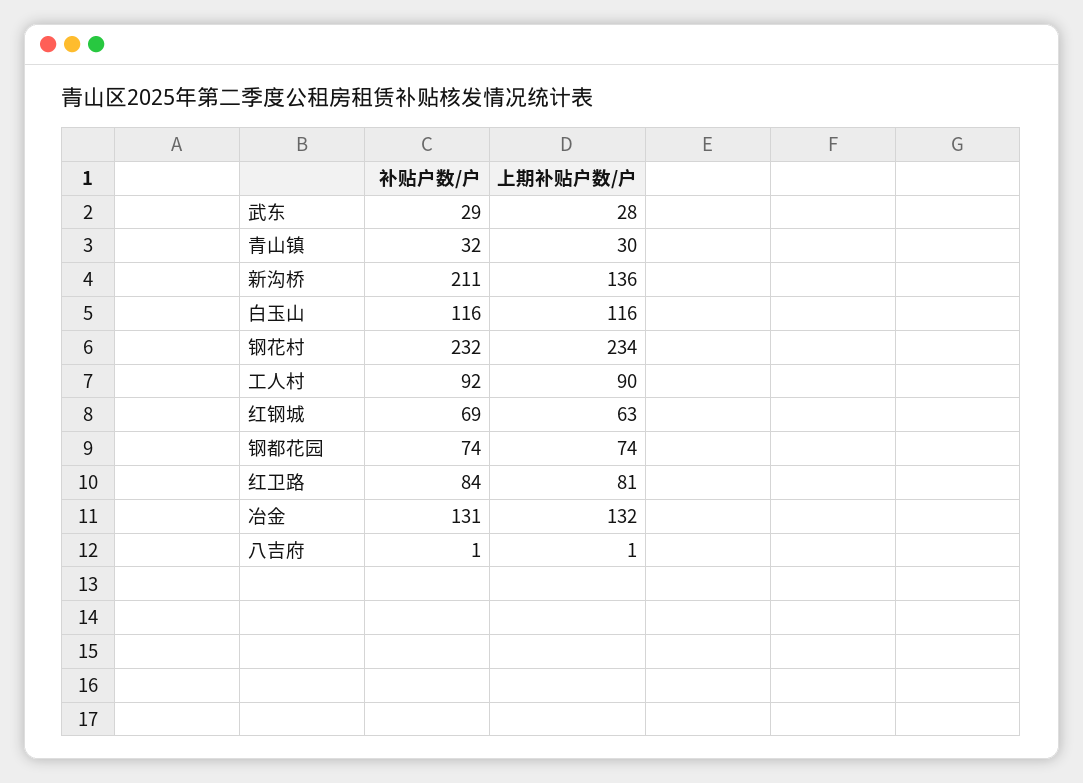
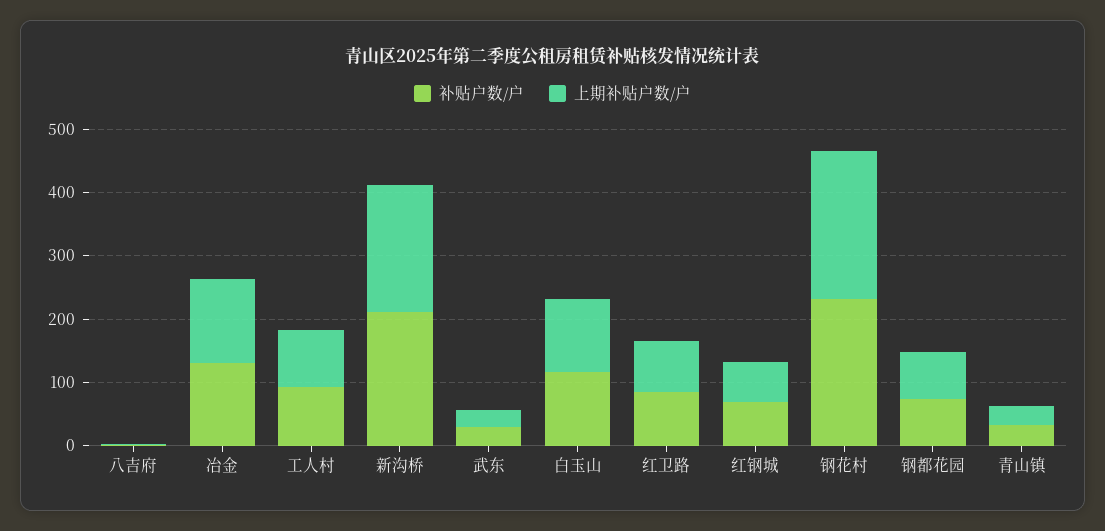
上期补贴户数/户, 新沟桥: 136 -> 200

